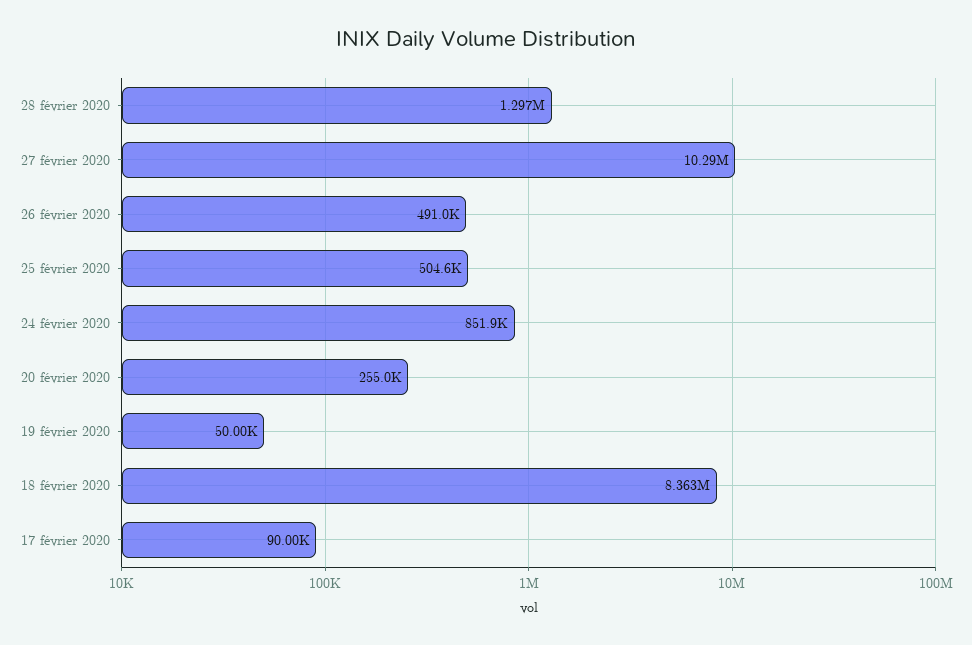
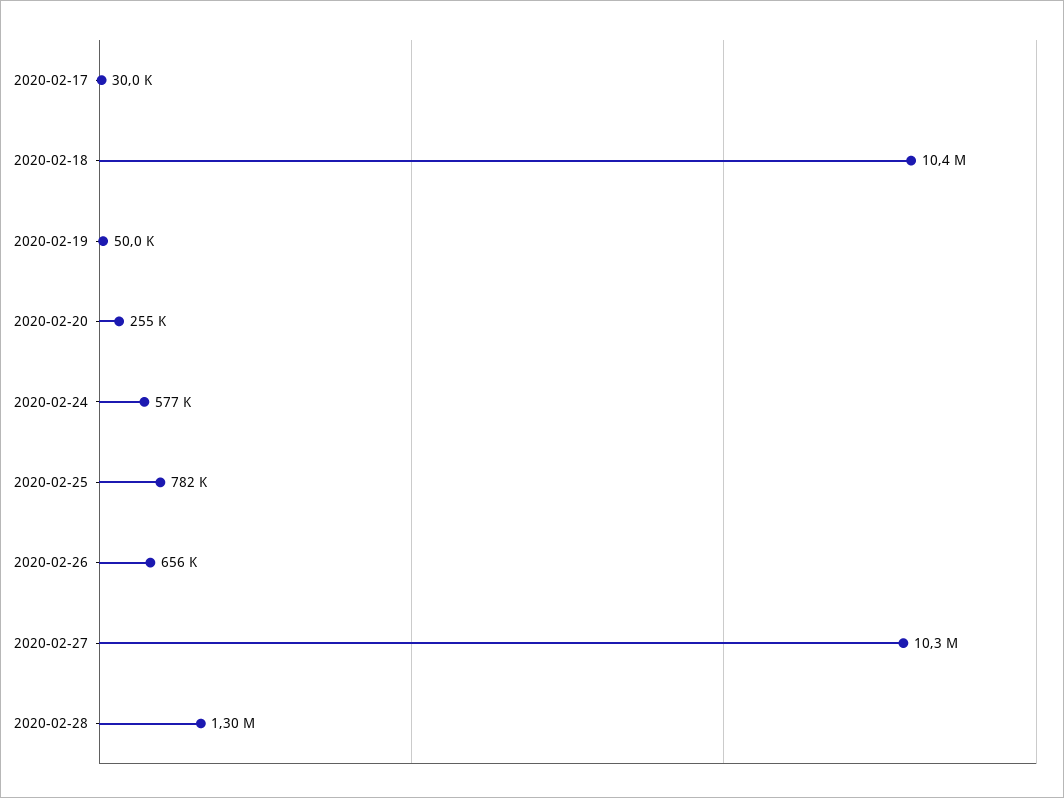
26 février 2020: 491000 -> 656000
25 février 2020: 504600 -> 782000
24 février 2020: 851900 -> 577000
18 février 2020: 8363000 -> 10400000
17 février 2020: 90000 -> 30000

